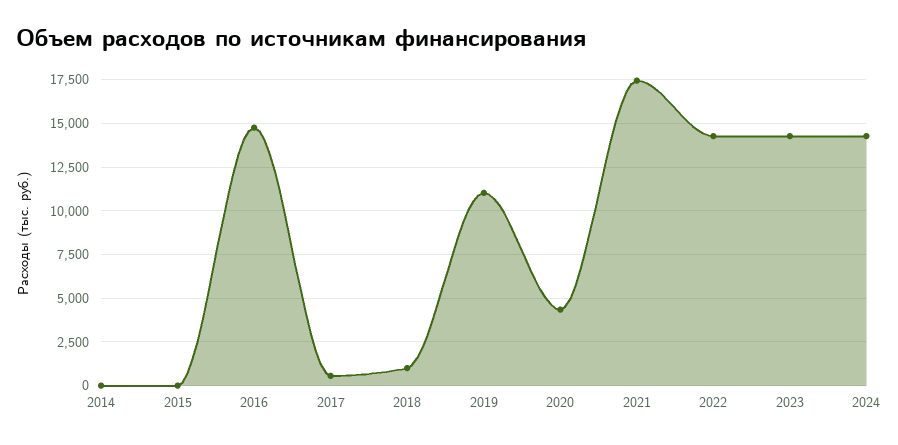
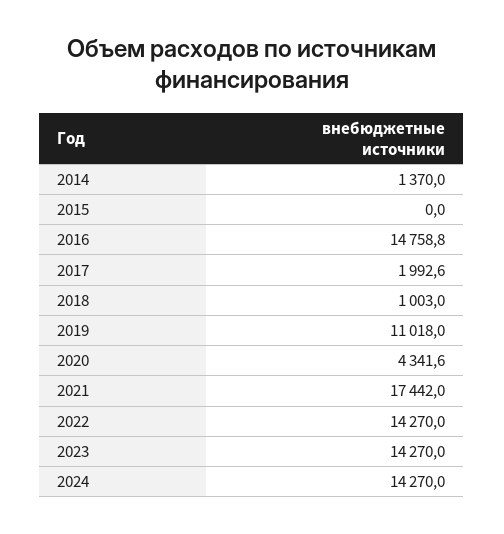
2014: 0 -> 1370
2017: 500 -> 1992.6

